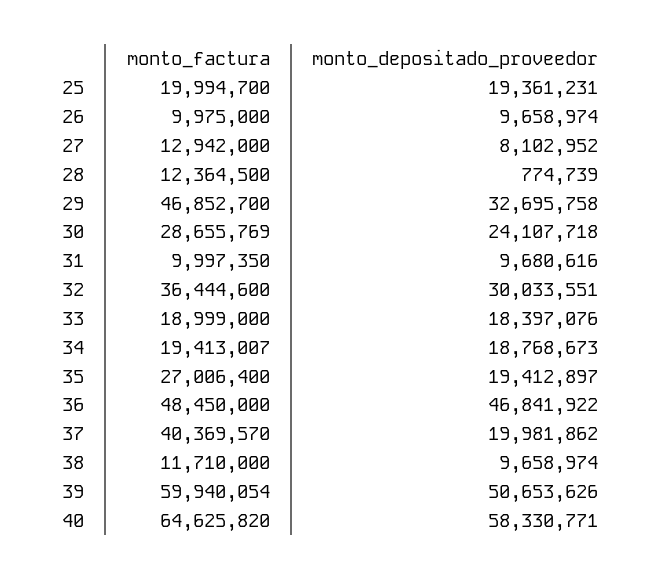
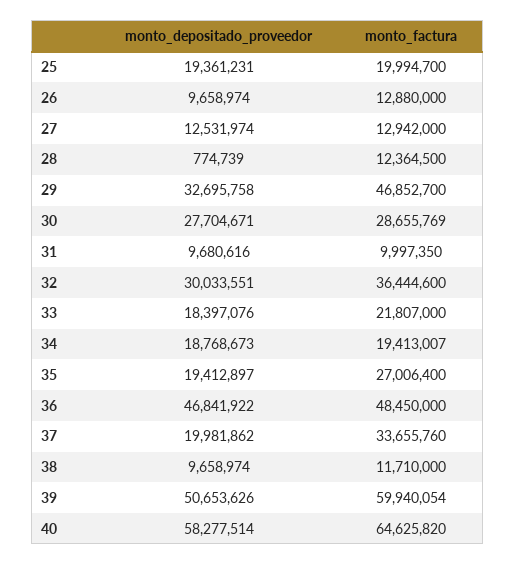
monto_factura, 26: 9975000 -> 12880000
monto_depositado_proveedor, 27: 8102952 -> 12531974
monto_depositado_proveedor, 30: 24107718 -> 27704671
monto_factura, 33: 18999000 -> 21807000
monto_factura, 37: 40369570 -> 33655760
monto_depositado_proveedor, 40: 58330771 -> 58277514

